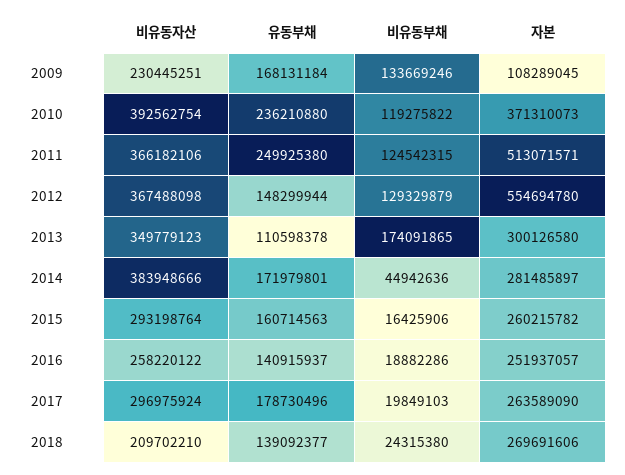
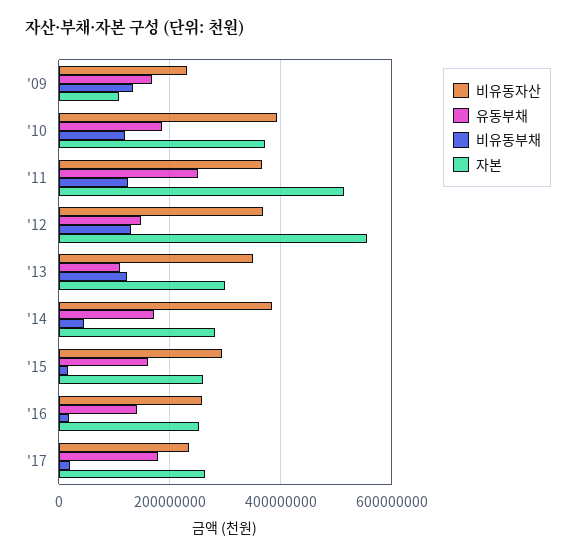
유동부채, 2010: 236210880 -> 180000000
비유동부채, 2013: 174091865 -> 120000000
비유동자산, 2017: 296975924 -> 240000000
비유동자산, 2018: 209702210 -> none
유동부채, 2018: 139092377 -> none
비유동부채, 2018: 24315380 -> none
자본, 2018: 269691606 -> none

